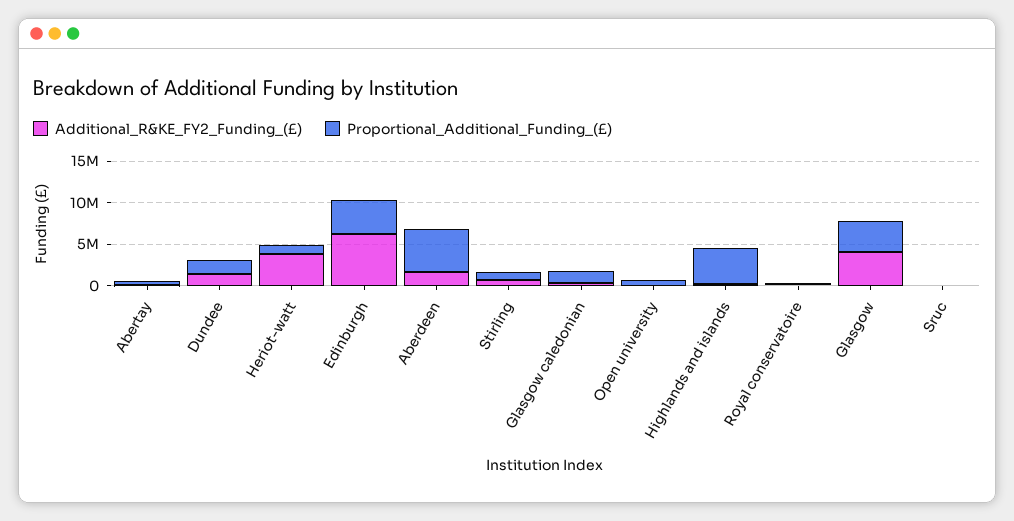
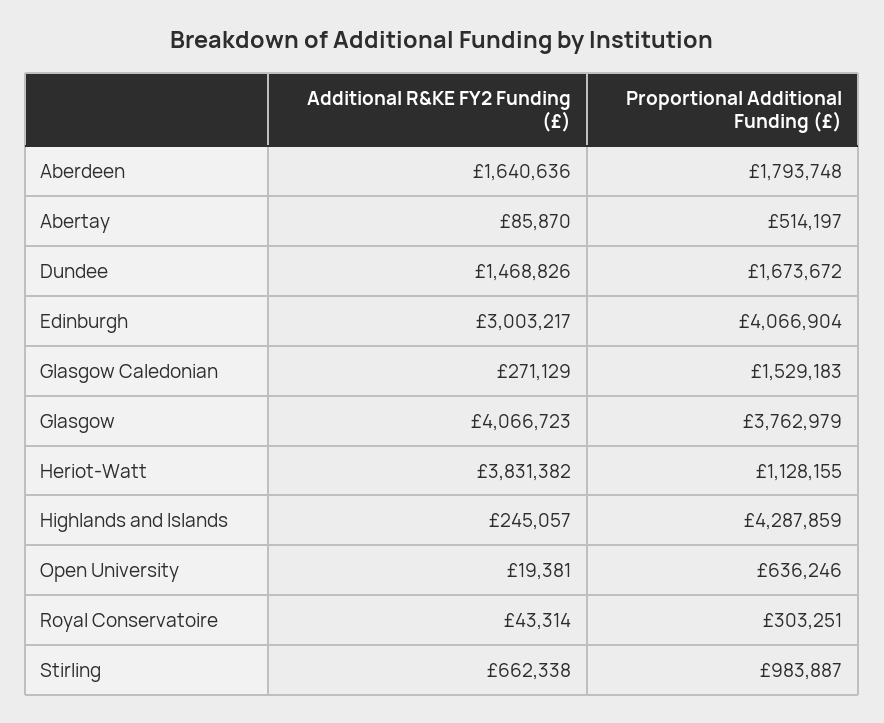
Additional_R&KE_FY2_Funding_(£), Edinburgh: 6000000 -> 3003217
Proportional_Additional_Funding_(£), Aberdeen: 5000000 -> 1793748
Additional_R&KE_FY2_Funding_(£), Sruc: 0 -> none
Proportional_Additional_Funding_(£), Sruc: 0 -> none

